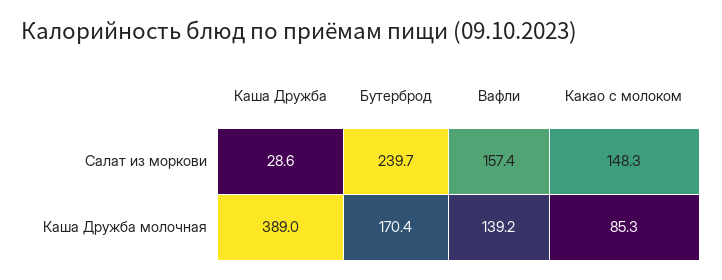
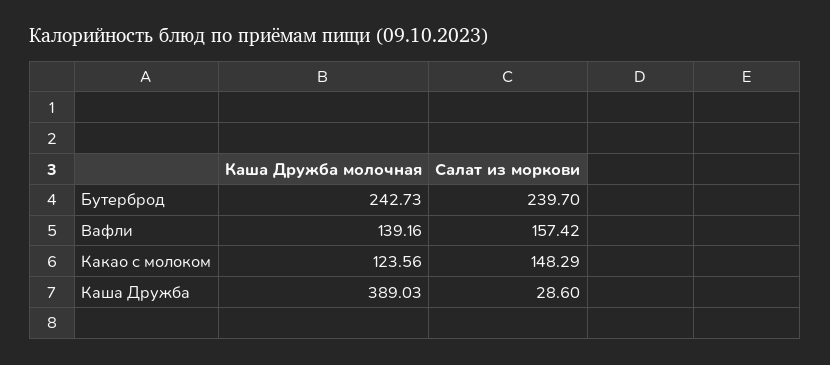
Бутерброд, Каша Дружба молочная: 170.4 -> 242.73
Какао с молоком, Каша Дружба молочная: 85.3 -> 123.56

